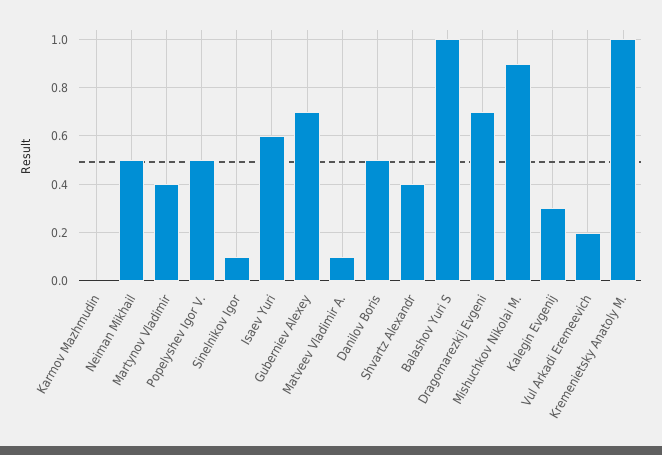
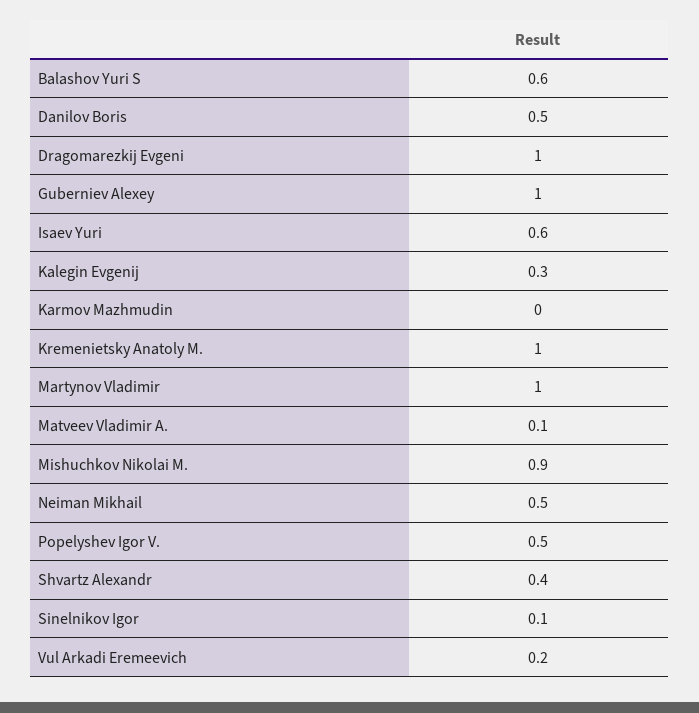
Martynov Vladimir: 0.4 -> 1
Guberniev Alexey: 0.7 -> 1
Balashov Yuri S: 1 -> 0.6
Dragomarezkij Evgeni: 0.7 -> 1

